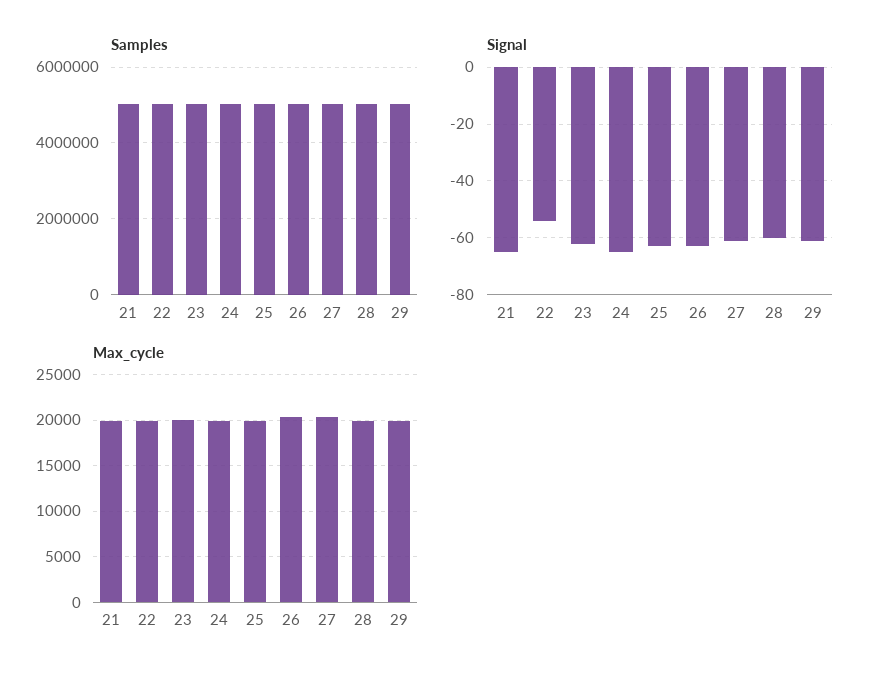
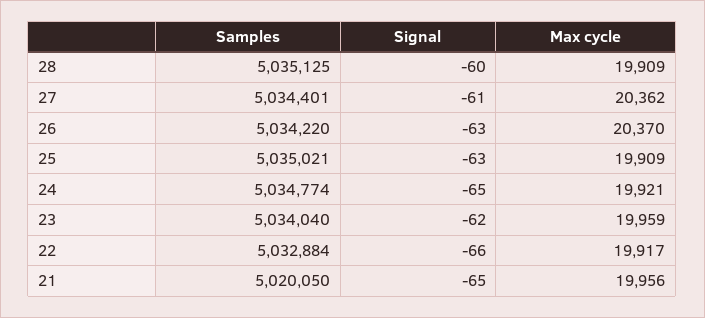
Samples, 29: 5000000 -> none
Signal, 22: -55 -> -66
Signal, 29: -60 -> none
Max_cycle, 29: 20000 -> none

